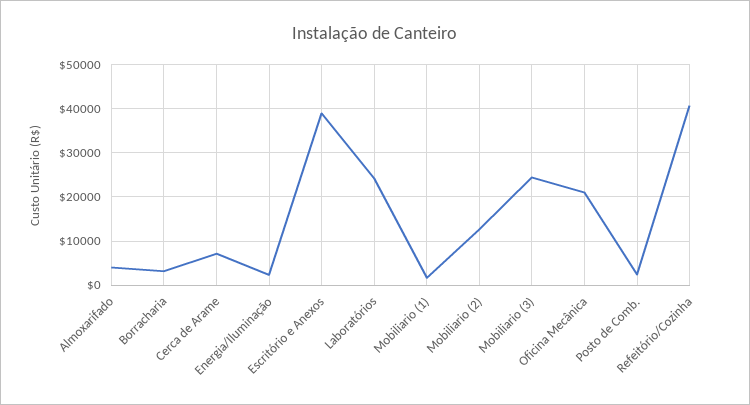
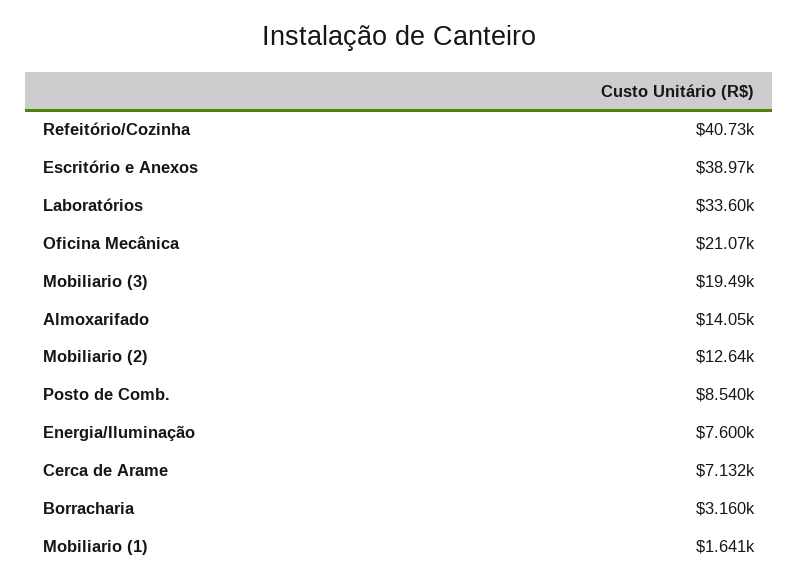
Almoxarifado: 4000 -> 14050
Energia/Iluminação: 2000 -> 7600
Laboratórios: 24000 -> 33600
Mobiliario (3): 24000 -> 19490
Posto de Comb.: 2000 -> 8540

